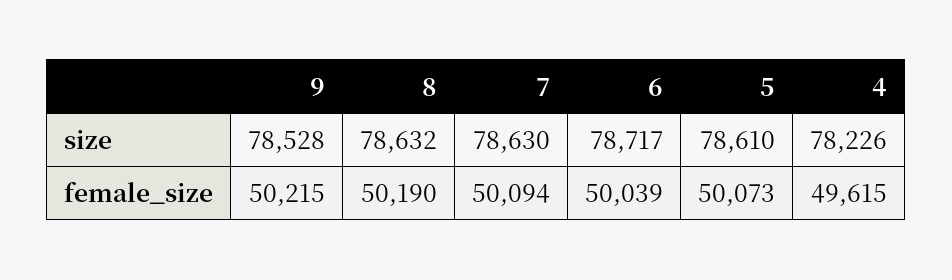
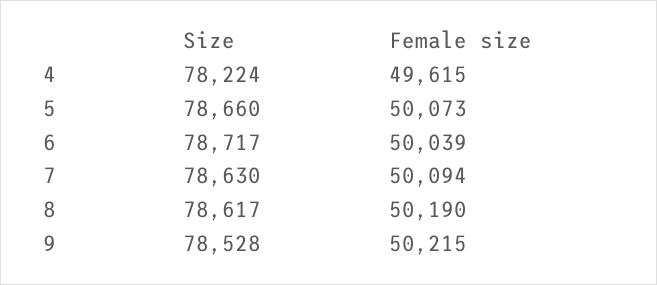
8, size: 78632 -> 78617
5, size: 78610 -> 78660
4, size: 78226 -> 78224

